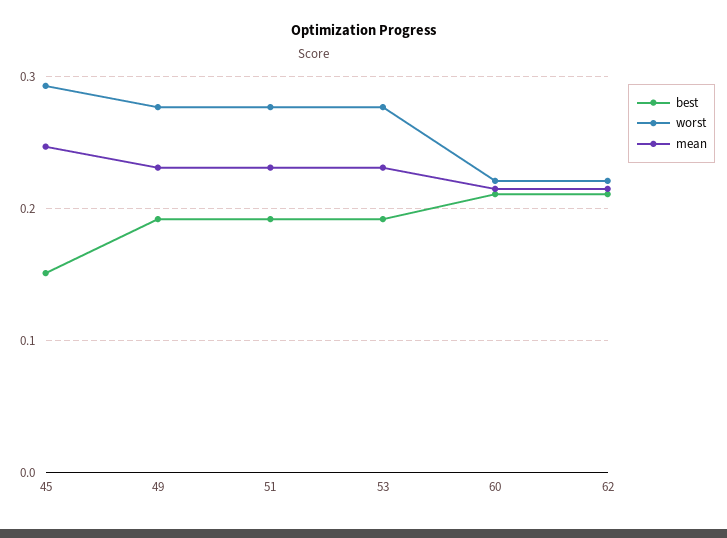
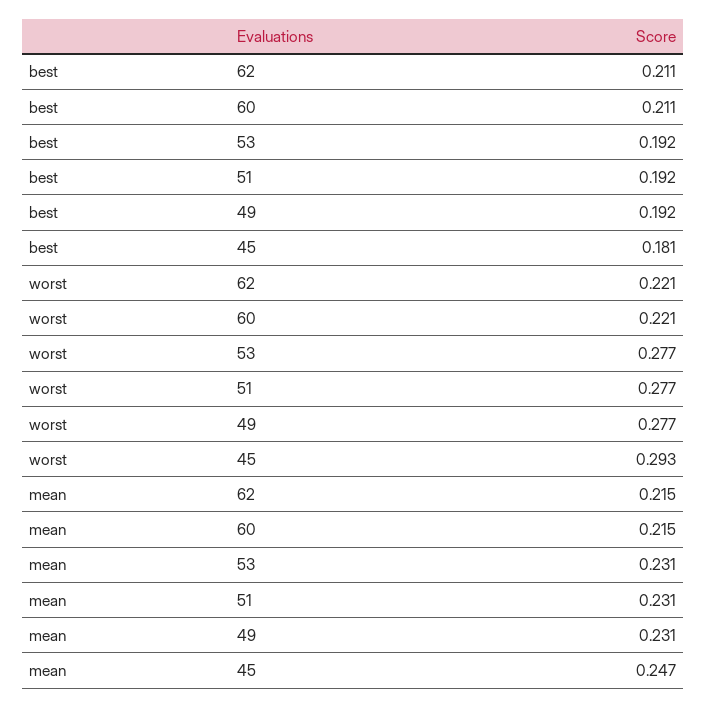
best, 45: 0.15 -> 0.181

